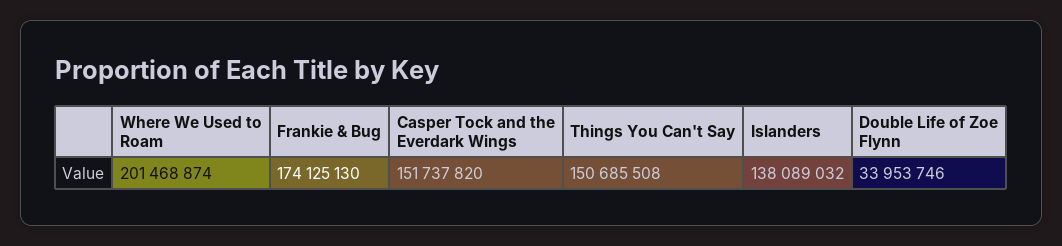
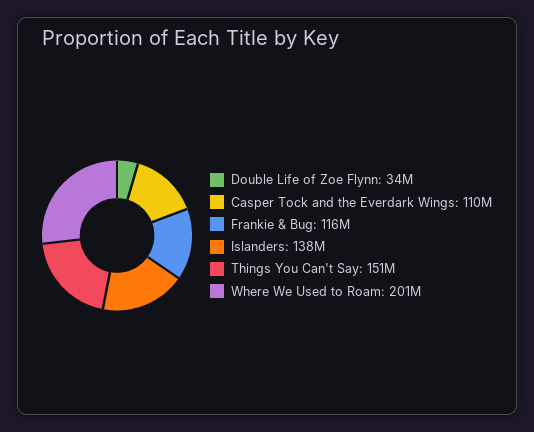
Frankie & Bug: 174125130 -> 116000000
Casper Tock and the Everdark Wings: 151737820 -> 110000000

